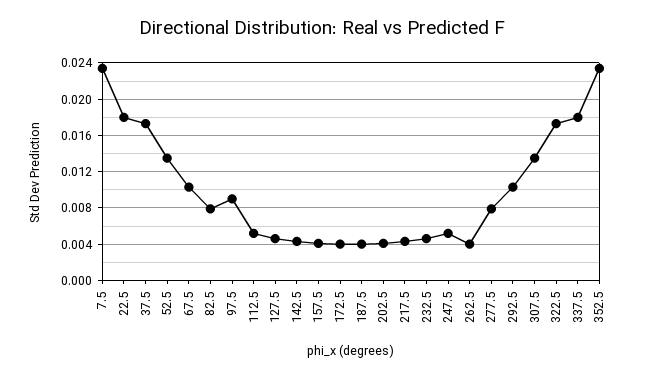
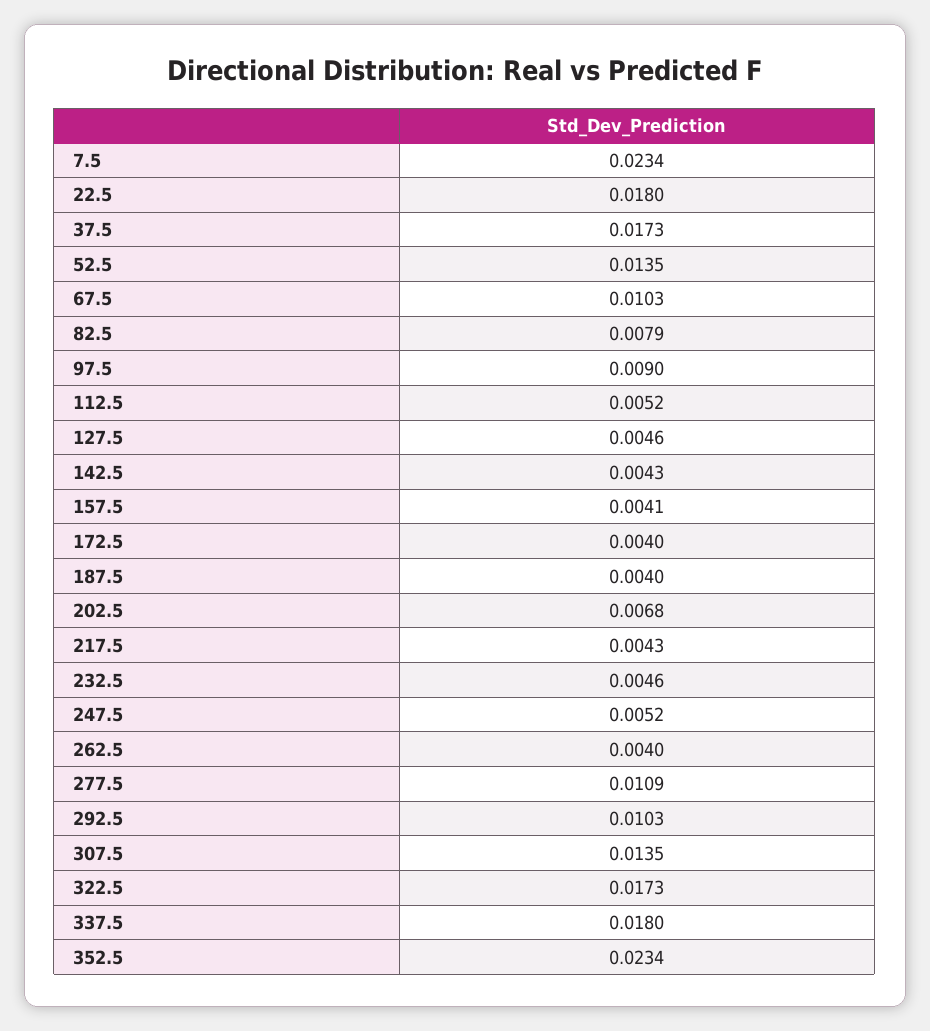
202.5: 0.004 -> 0.0068
277.5: 0.008 -> 0.0109

